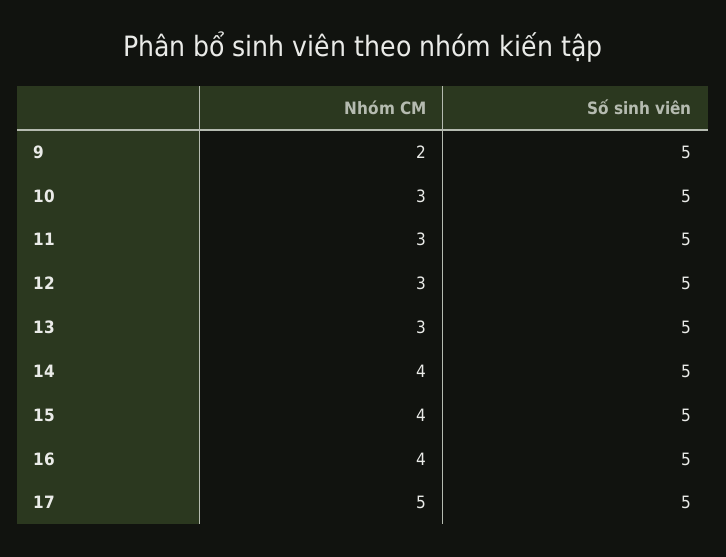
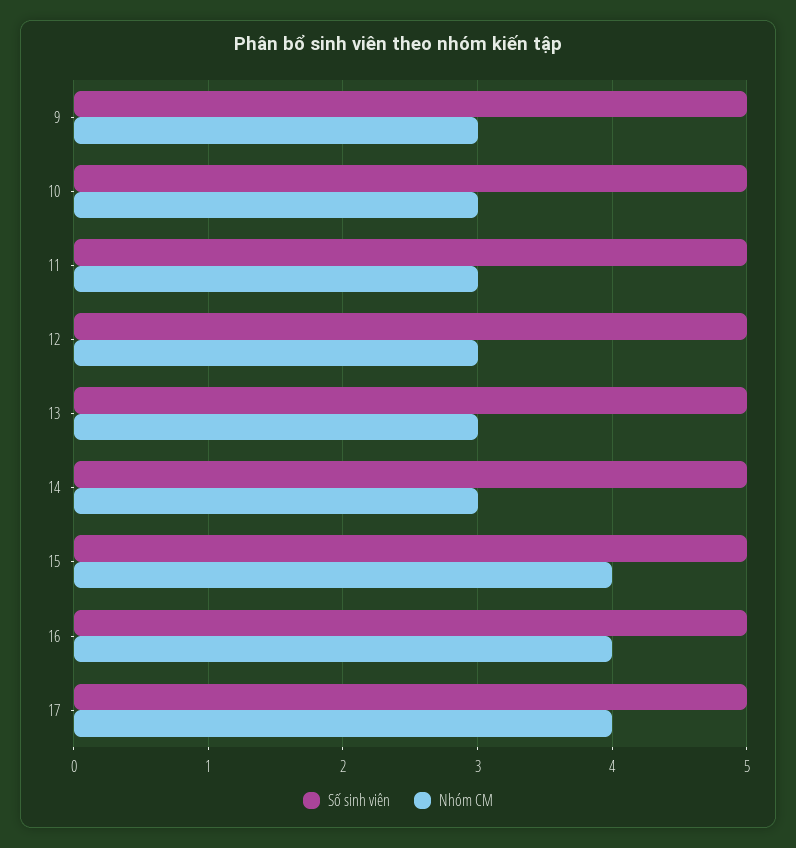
Nhóm CM, 9: 2 -> 3
Nhóm CM, 14: 4 -> 3
Nhóm CM, 17: 5 -> 4

